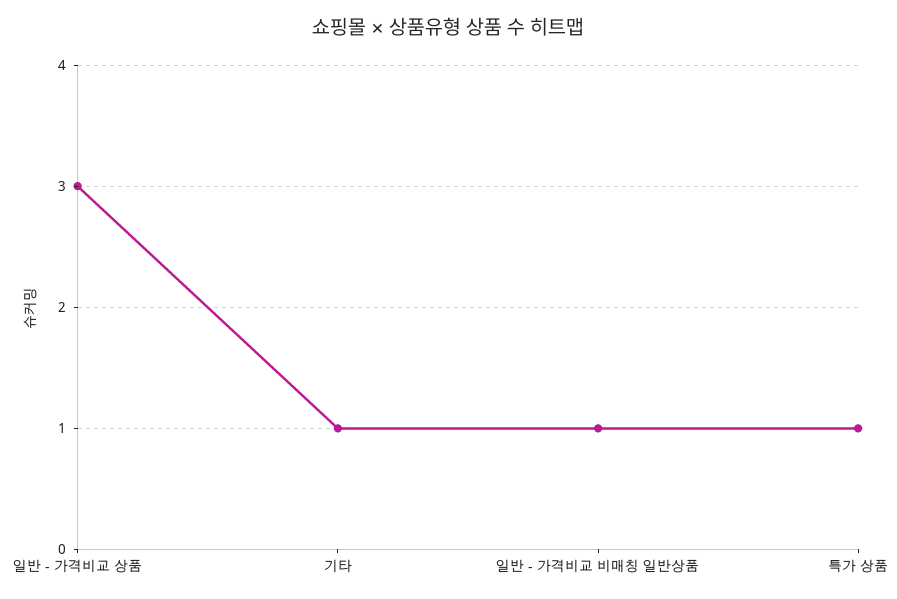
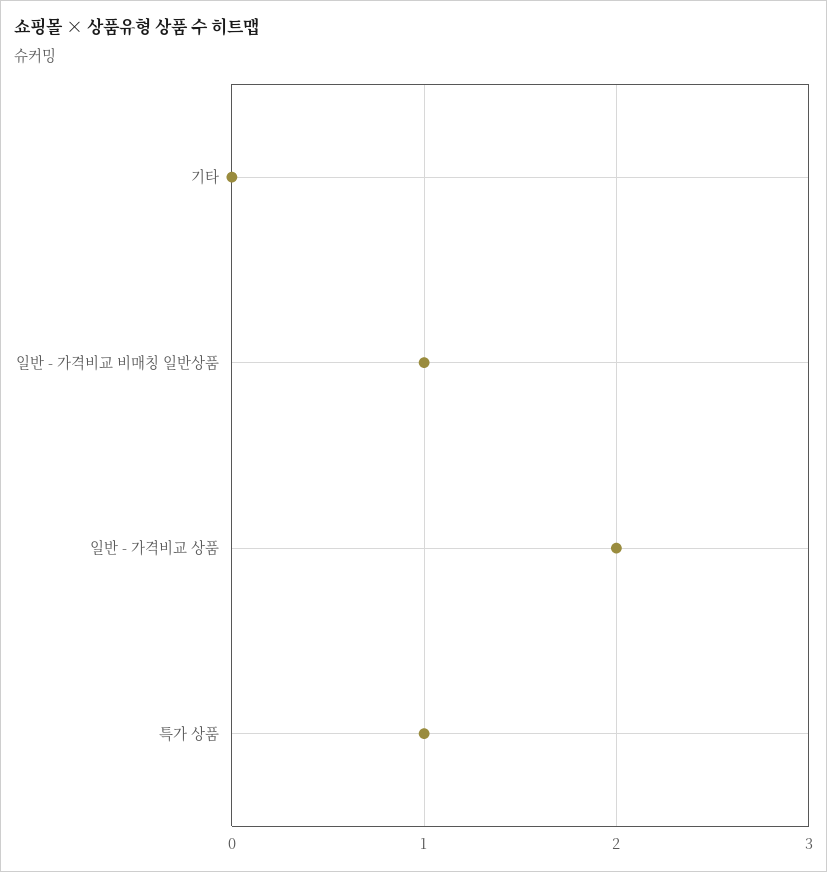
일반 - 가격비교 상품: 3 -> 2
기타: 1 -> 0

